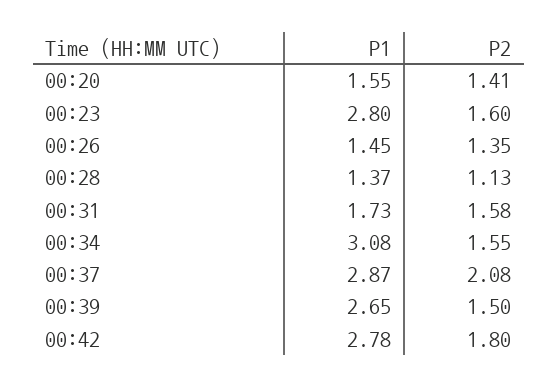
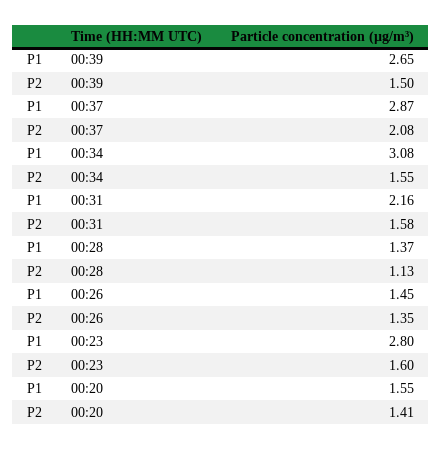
P1, 00:31: 1.73 -> 2.16
P1, 00:42: 2.78 -> none
P2, 00:42: 1.8 -> none

